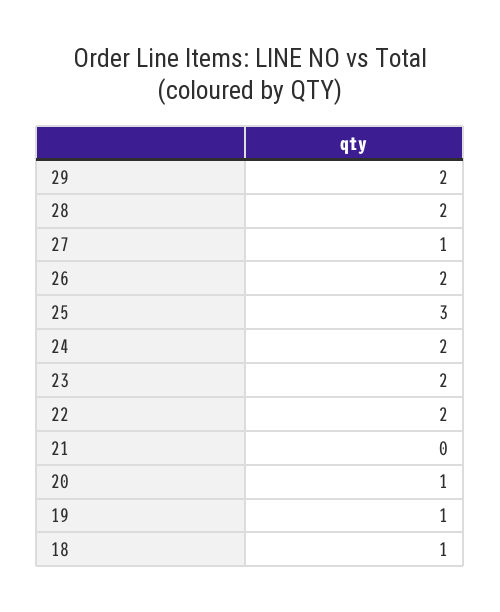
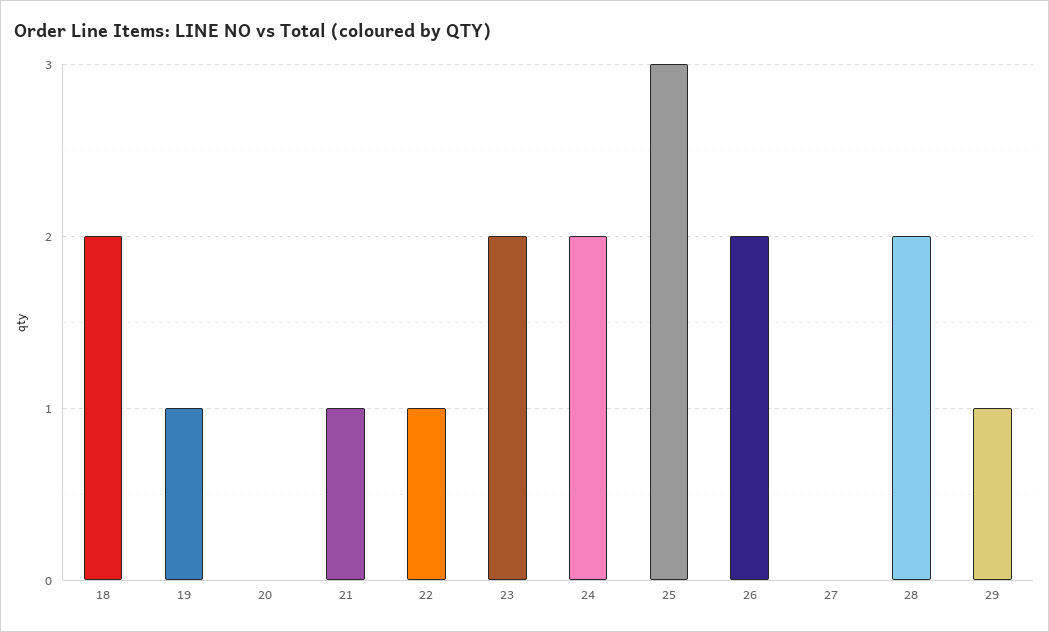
29: 2 -> 1
27: 1 -> 0
22: 2 -> 1
21: 0 -> 1
20: 1 -> 0
18: 1 -> 2

